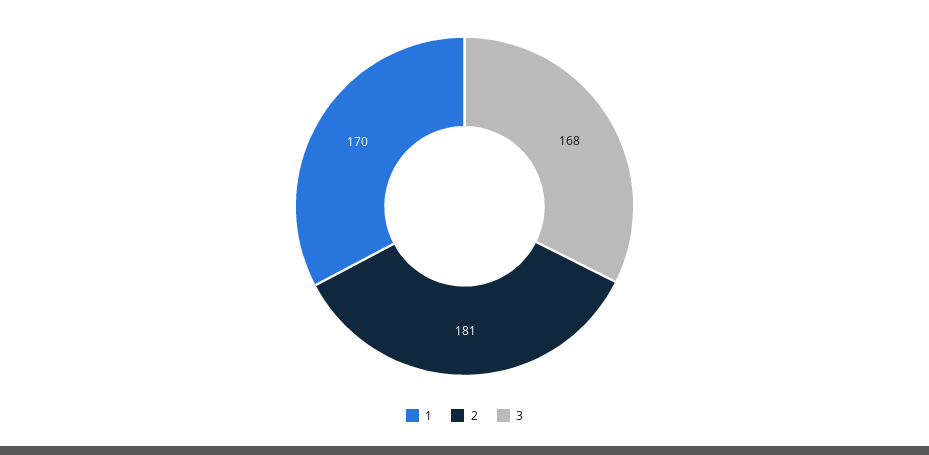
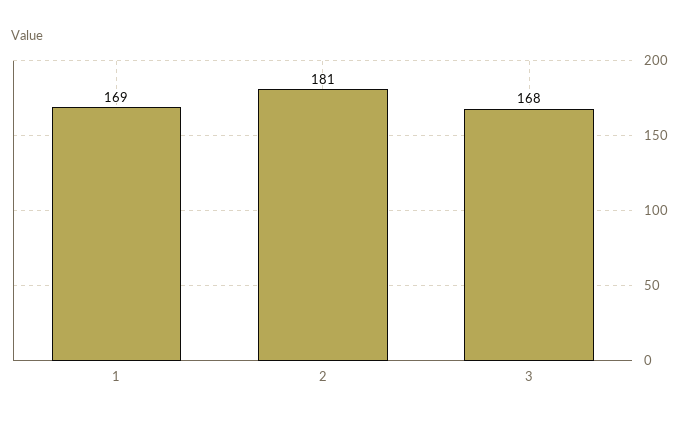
1: 170 -> 169

